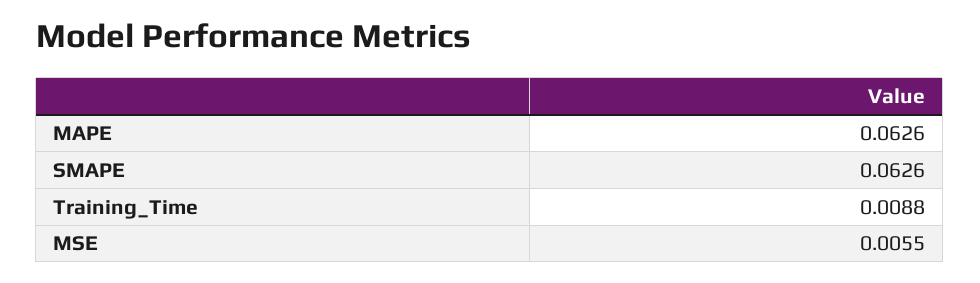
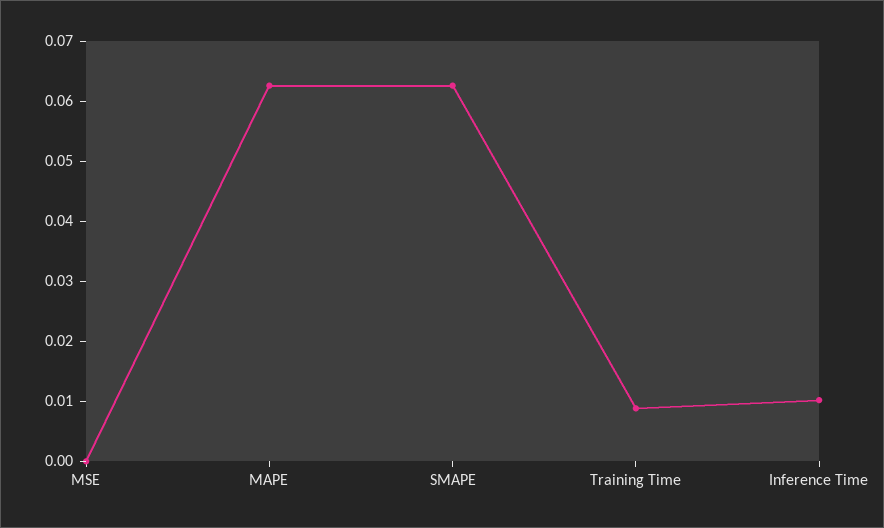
MSE: 0.0055 -> 0
Inference Time: none -> 0.01

